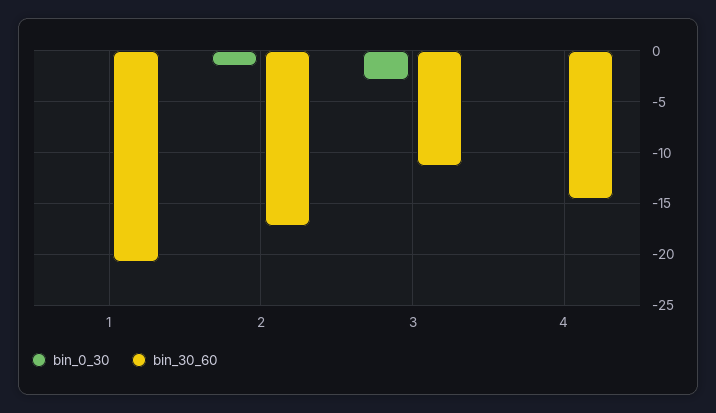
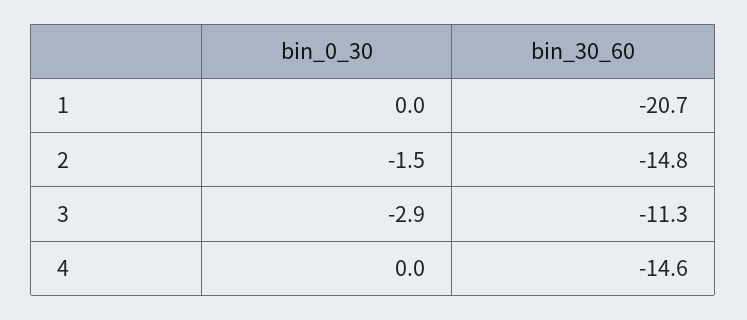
bin_30_60, 2: -17 -> -14.8

